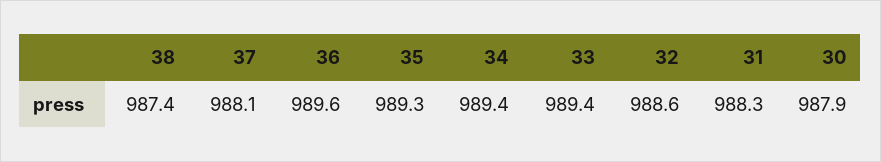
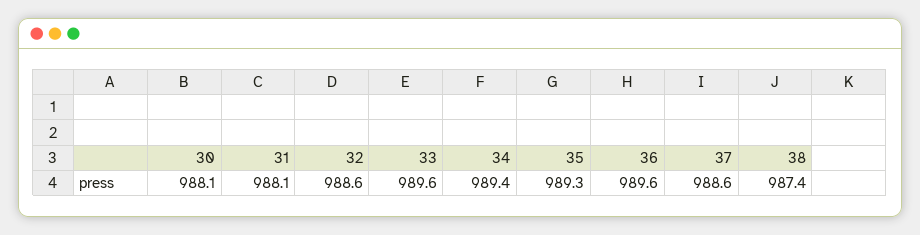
37: 988.1 -> 988.6
33: 989.4 -> 989.6
31: 988.3 -> 988.1
30: 987.9 -> 988.1

